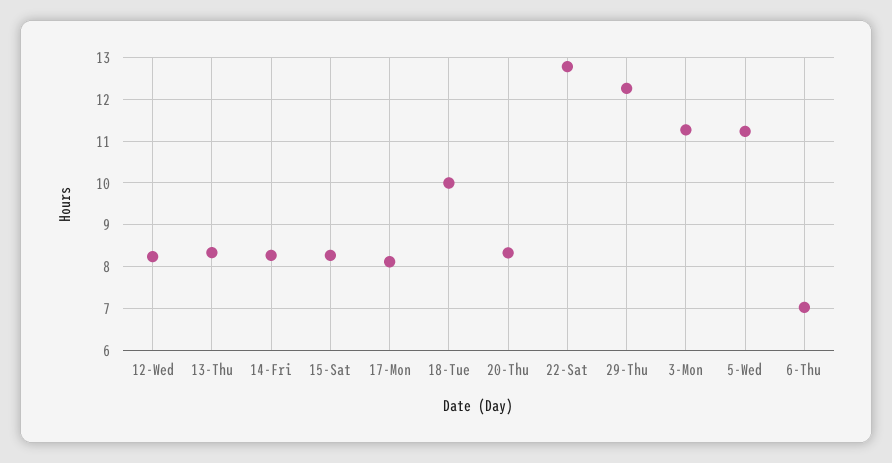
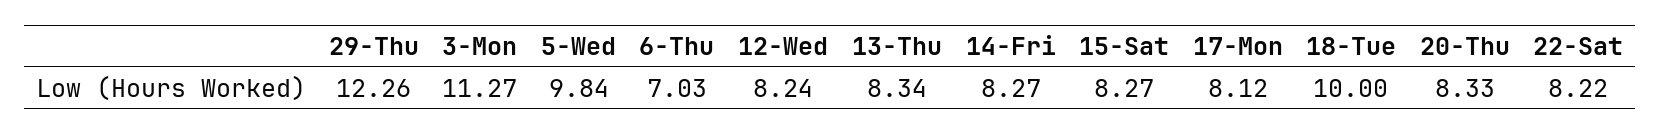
22-Sat: 12.8 -> 8.22
5-Wed: 11.2 -> 9.84

